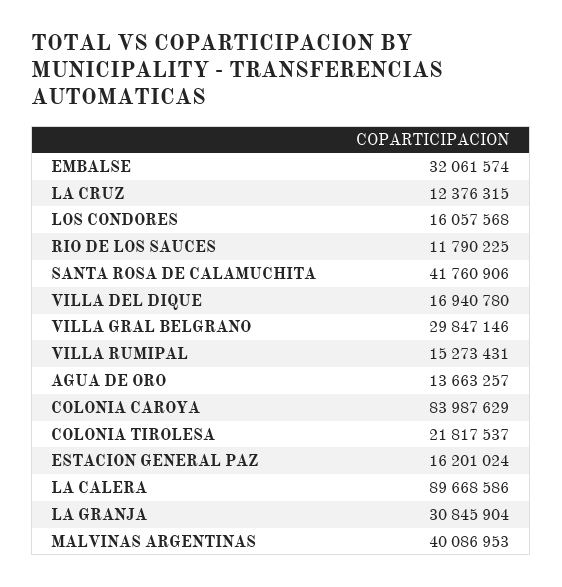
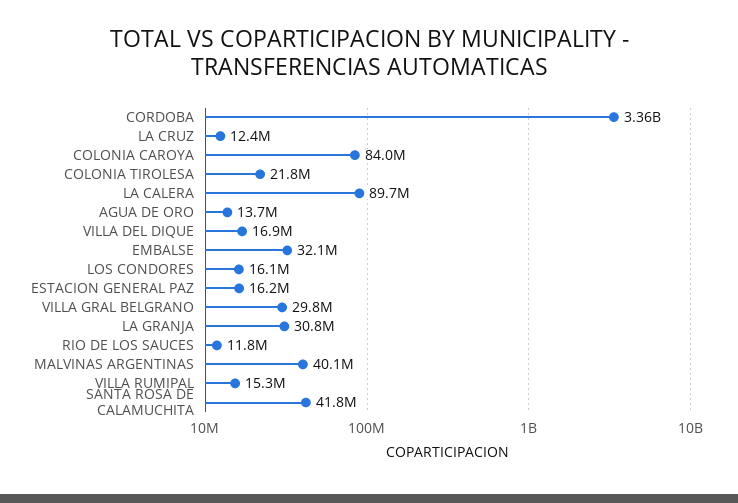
CORDOBA: none -> 3360000000

